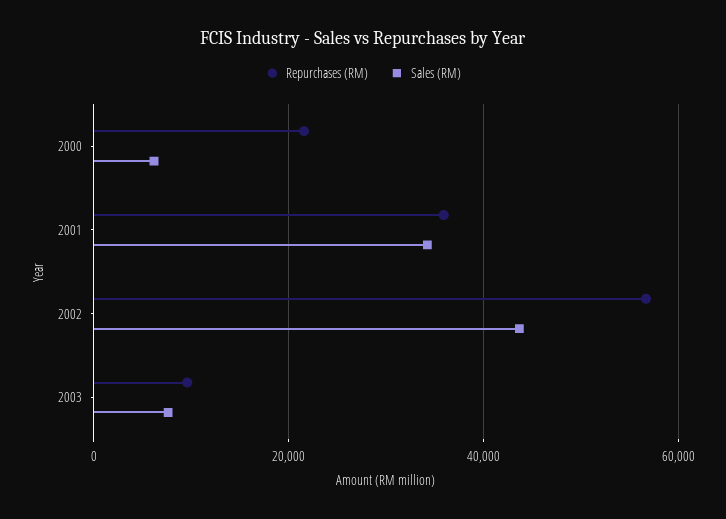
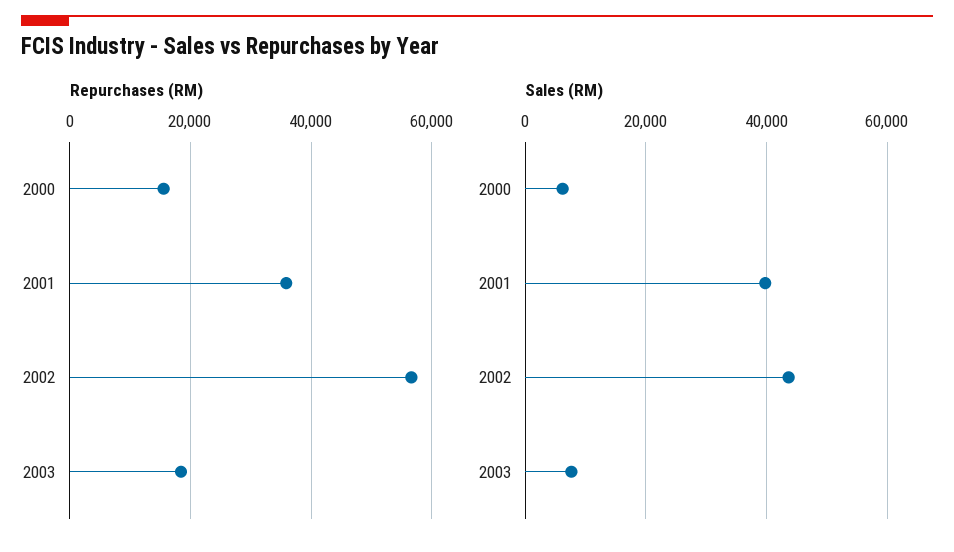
Repurchases (RM), 2000: 22000 -> 16000
Sales (RM), 2001: 34000 -> 40000
Repurchases (RM), 2003: 10000 -> 18000

